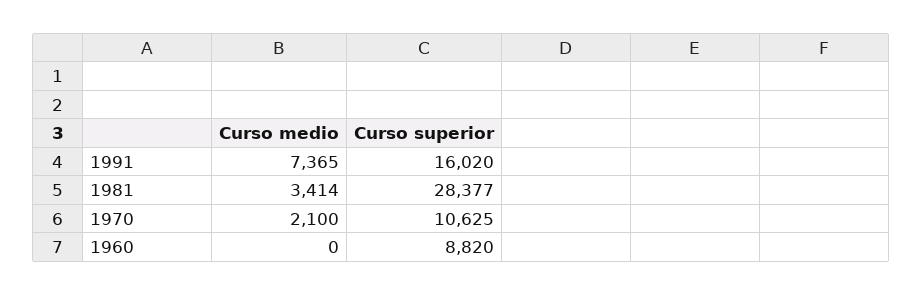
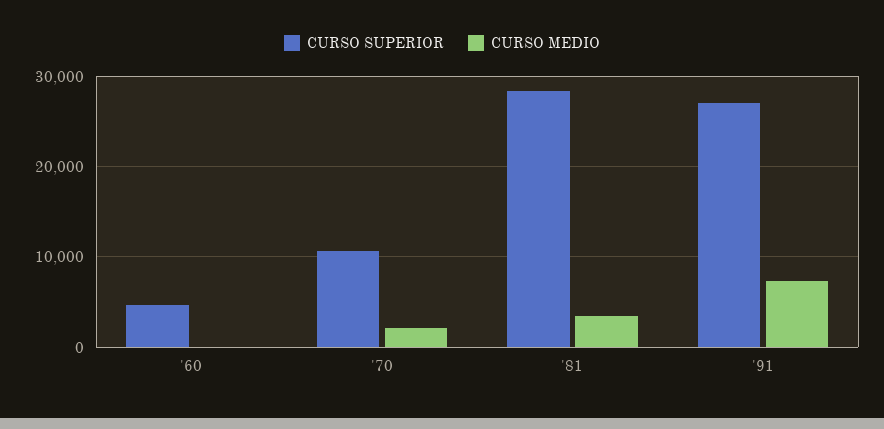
Curso superior, 1991: 16020 -> 27000
Curso superior, 1960: 8820 -> 5000

